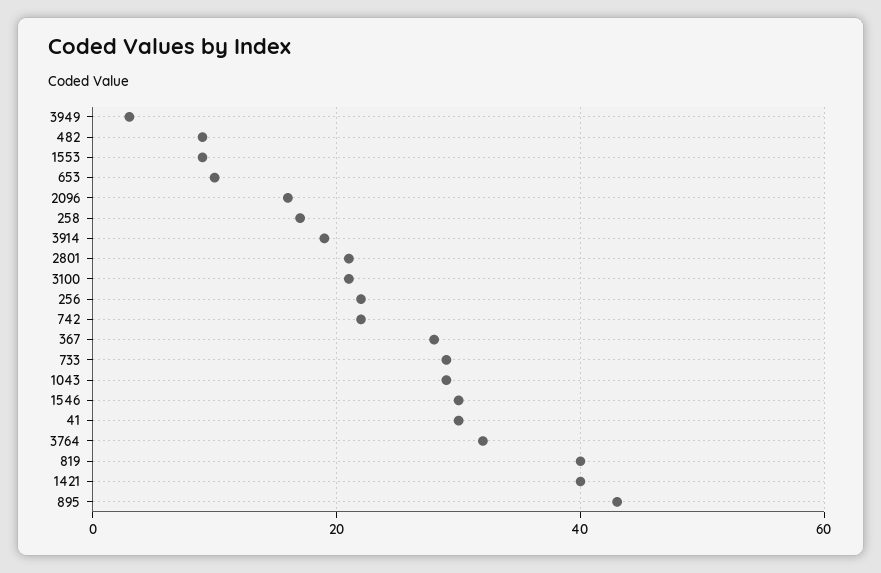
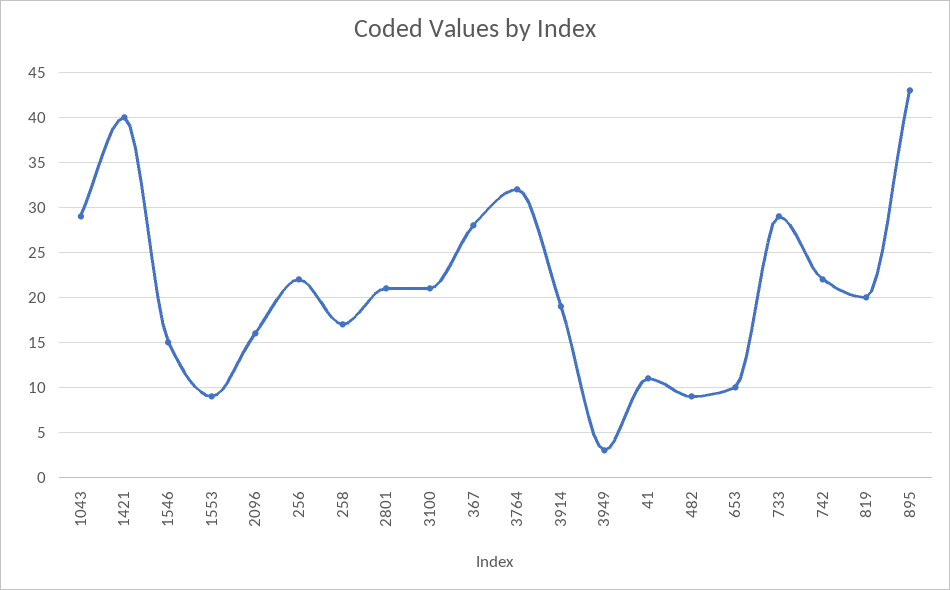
1546: 30 -> 15
41: 30 -> 11
819: 40 -> 20

